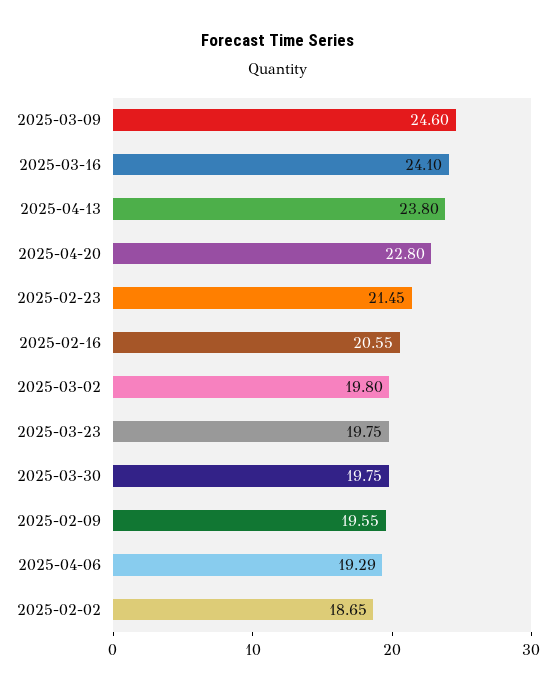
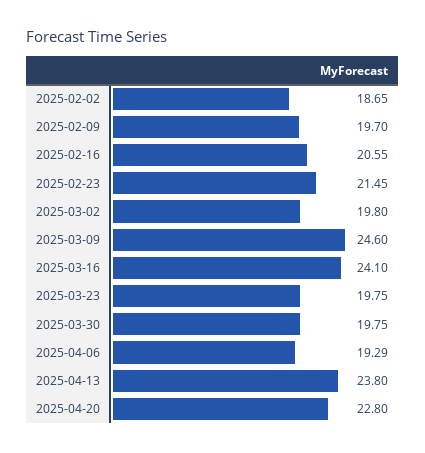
2025-02-09: 19.55 -> 19.7

